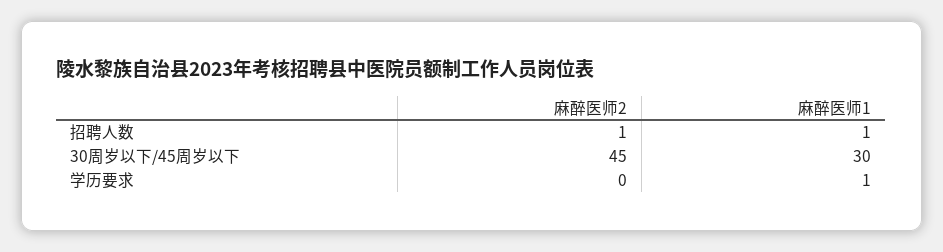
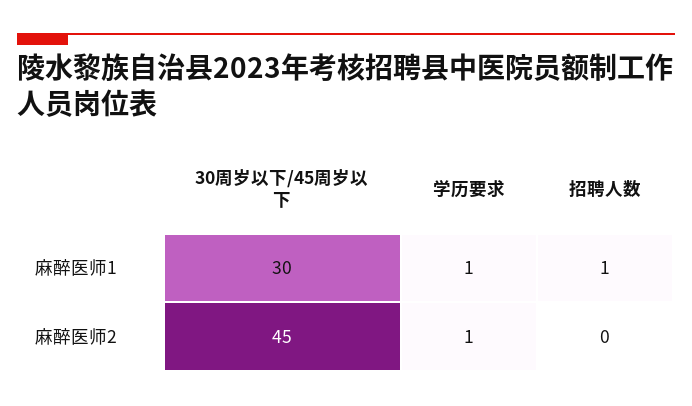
麻醉医师2, 招聘人数: 1 -> 0
麻醉医师2, 学历要求: 0 -> 1

